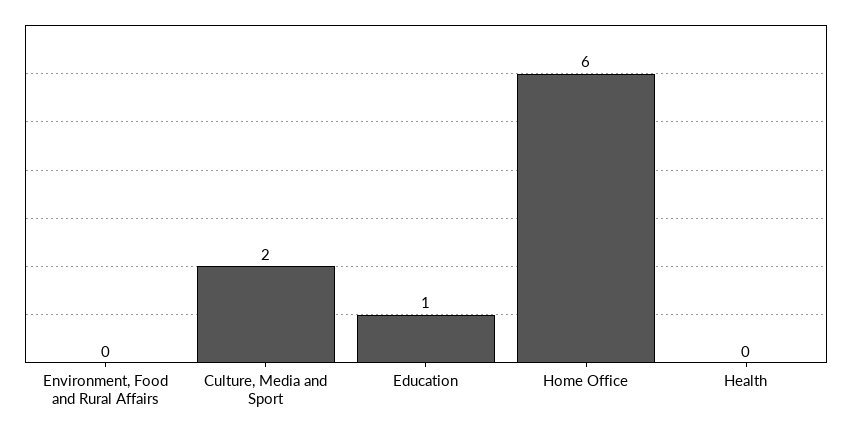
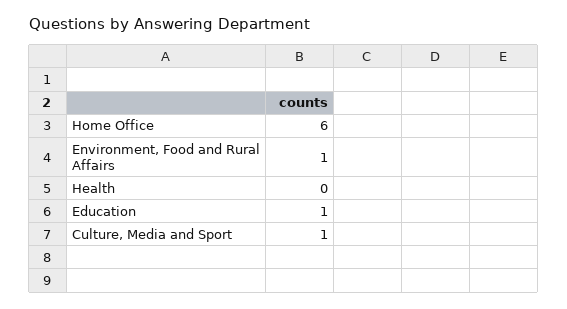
Environment, Food and Rural Affairs: 0 -> 1
Culture, Media and Sport: 2 -> 1

